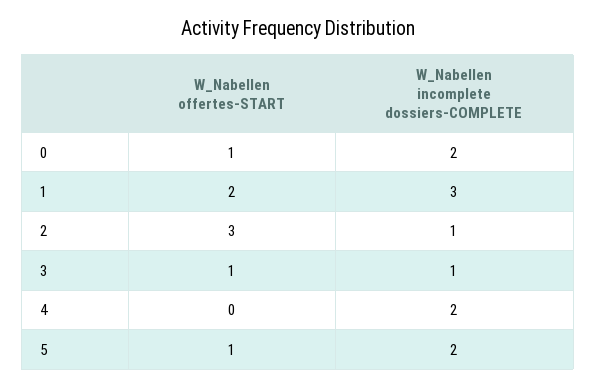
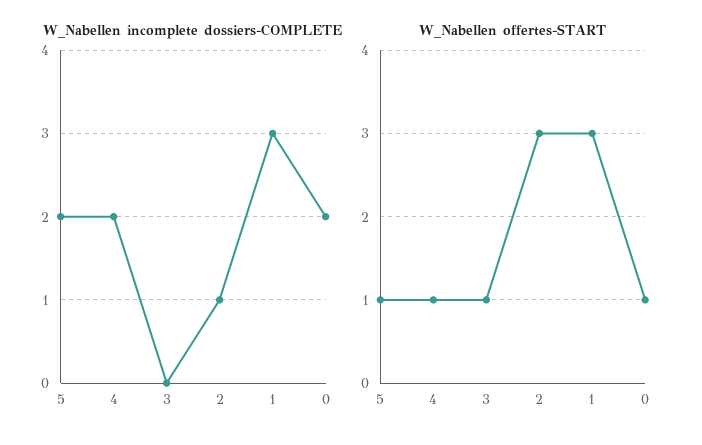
W_Nabellen offertes-START, 1: 2 -> 3
W_Nabellen incomplete dossiers-COMPLETE, 3: 1 -> 0
W_Nabellen offertes-START, 4: 0 -> 1

